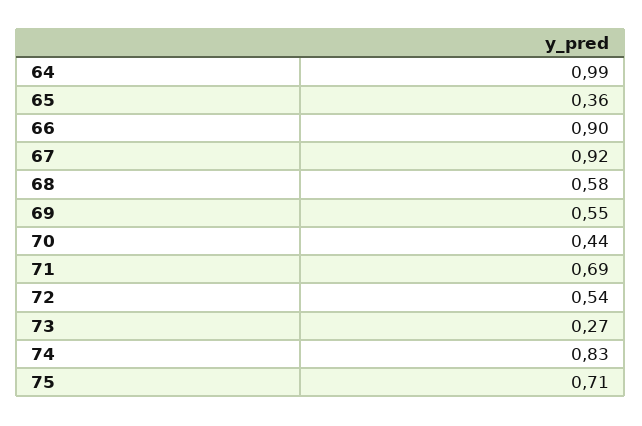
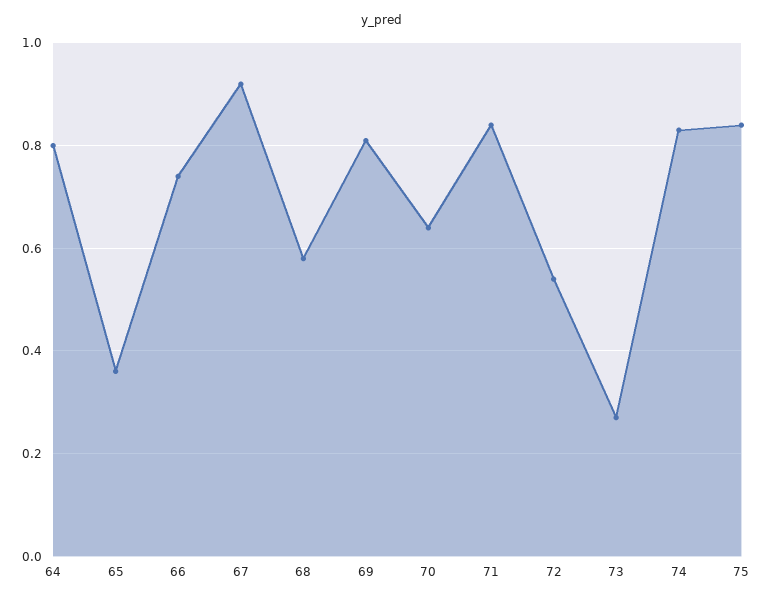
64: 0.99 -> 0.8
66: 0.9 -> 0.75
69: 0.55 -> 0.8
70: 0.44 -> 0.65
71: 0.69 -> 0.85
75: 0.71 -> 0.85

